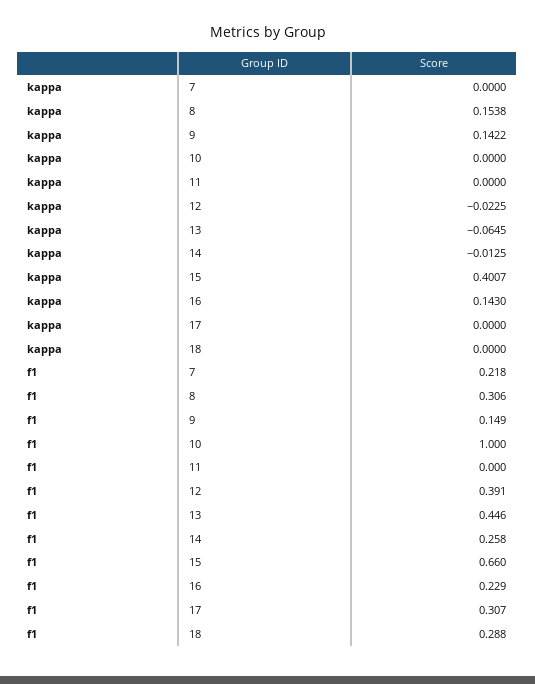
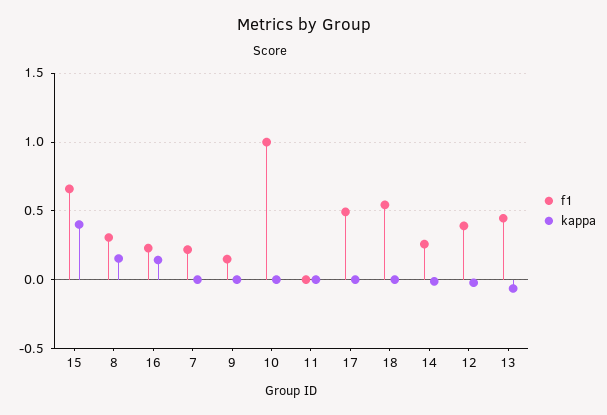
kappa, 9: 0.1422 -> 0
f1, 17: 0.307 -> 0.5
f1, 18: 0.288 -> 0.55

